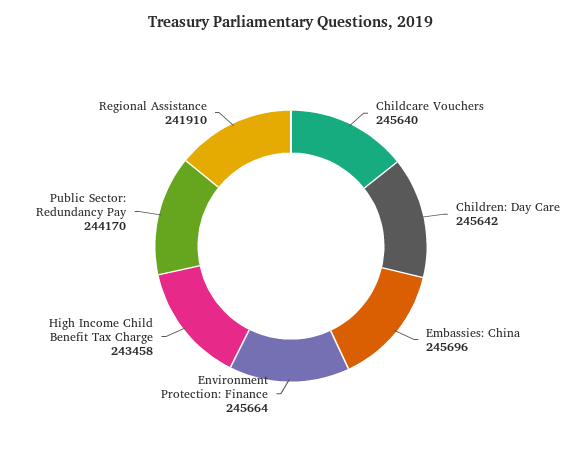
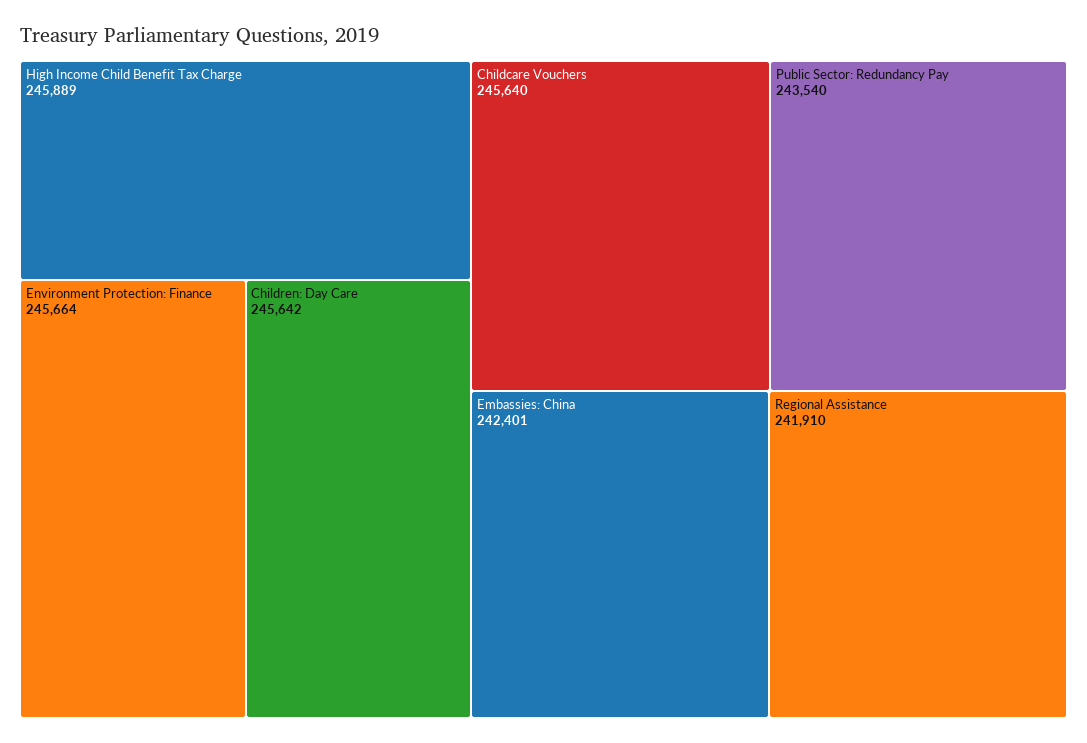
Embassies: China: 245696 -> 242401
High Income Child Benefit Tax Charge: 243458 -> 245889
Public Sector: Redundancy Pay: 244170 -> 243540

